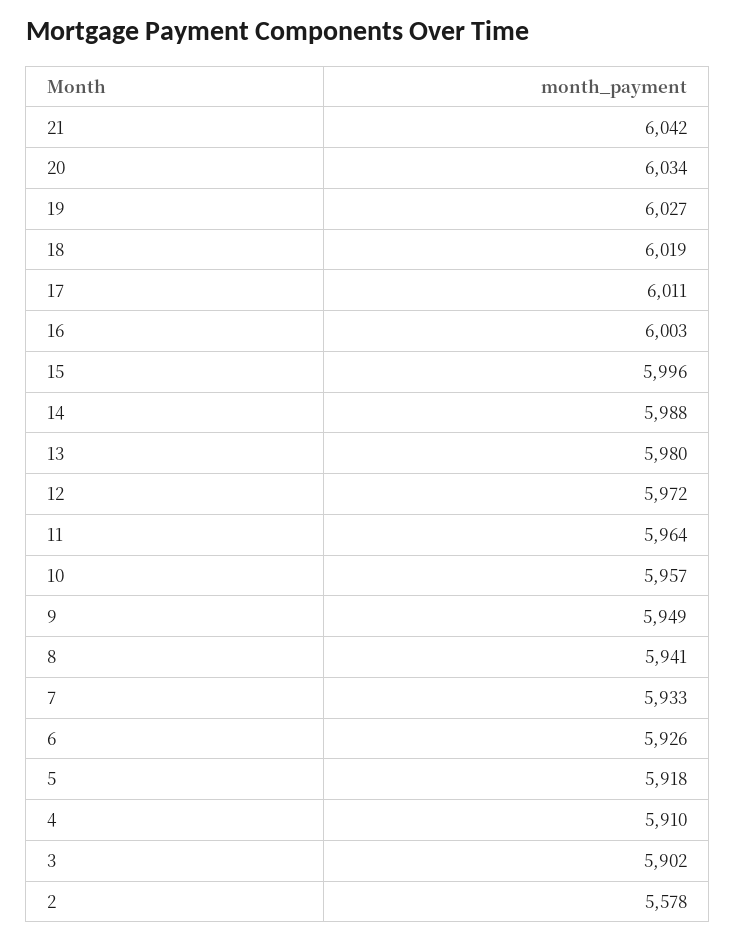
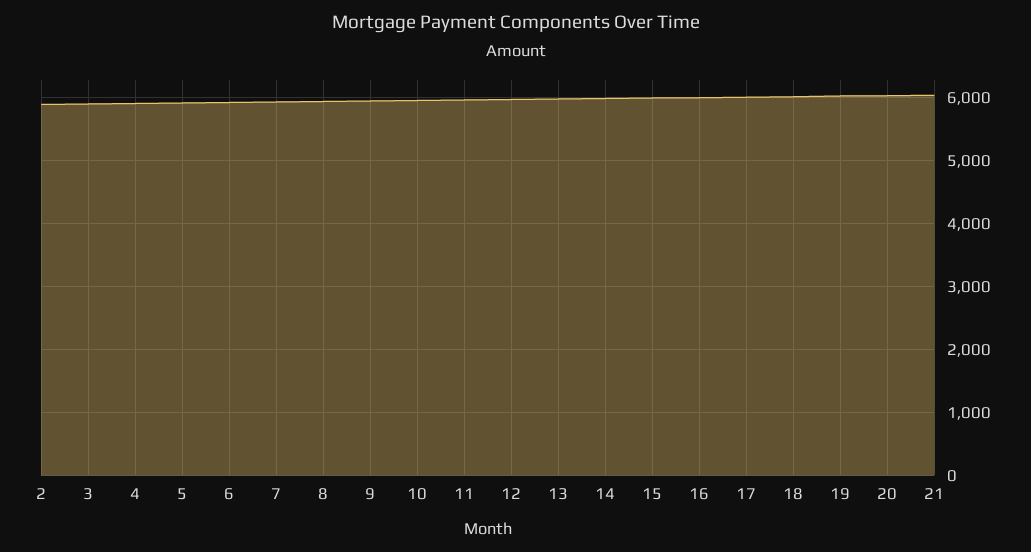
2: 5578 -> 5900

